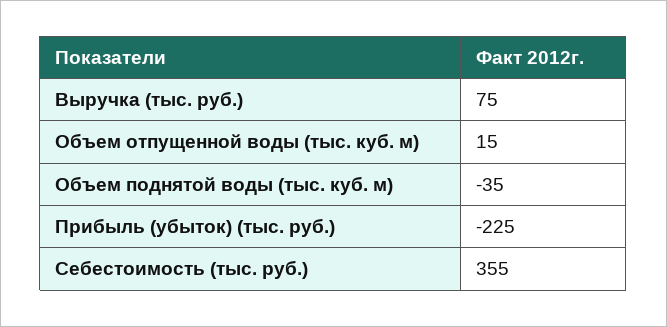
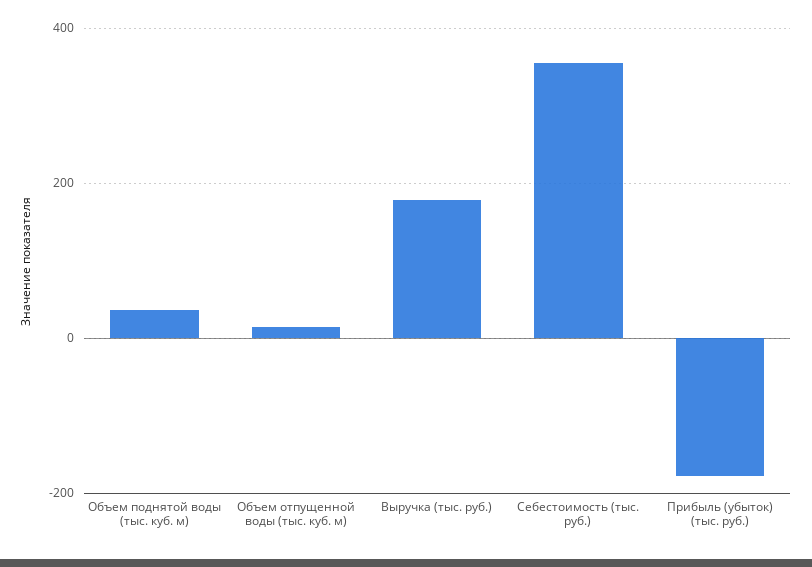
Выручка (тыс. руб.): 75 -> 180
Объем поднятой воды (тыс. куб. м): -35 -> 40
Прибыль (убыток) (тыс. руб.): -225 -> -180

